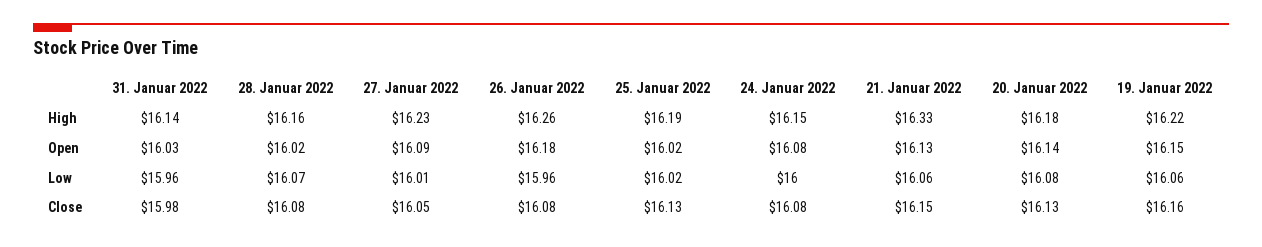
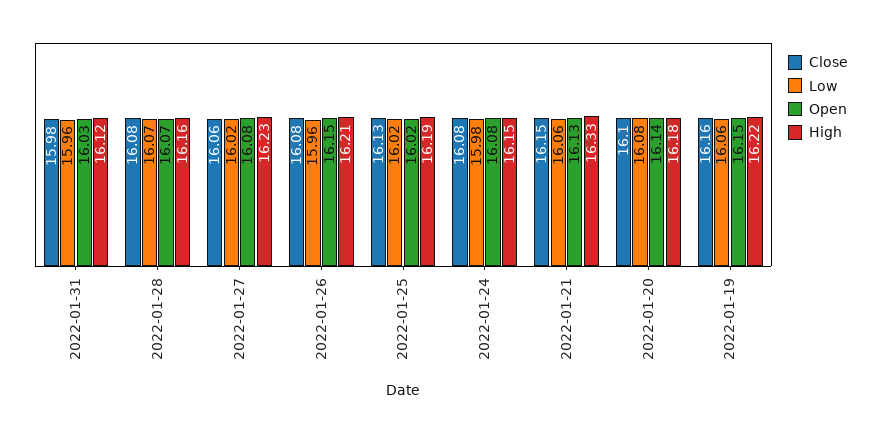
High, 31. Januar 2022: 16.14 -> 16.12
High, 26. Januar 2022: 16.26 -> 16.21
Open, 28. Januar 2022: 16.02 -> 16.07
Open, 27. Januar 2022: 16.09 -> 16.08
Open, 26. Januar 2022: 16.18 -> 16.15
Low, 27. Januar 2022: 16.01 -> 16.02
Low, 24. Januar 2022: 16 -> 15.98
Close, 27. Januar 2022: 16.05 -> 16.06
Close, 20. Januar 2022: 16.13 -> 16.1

